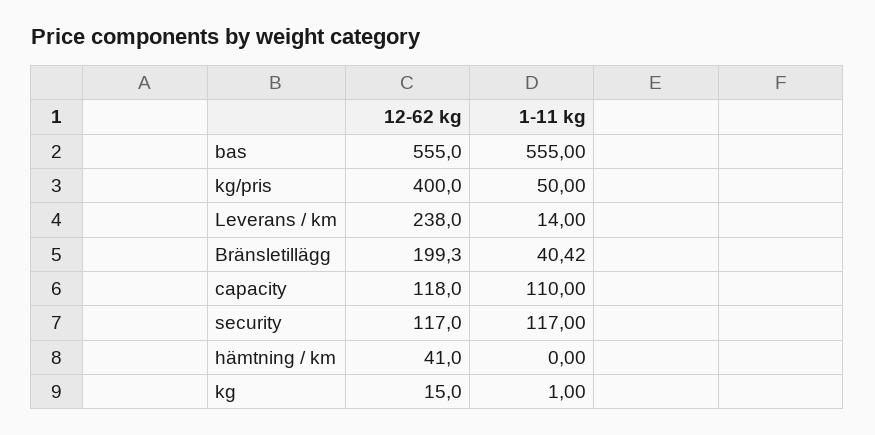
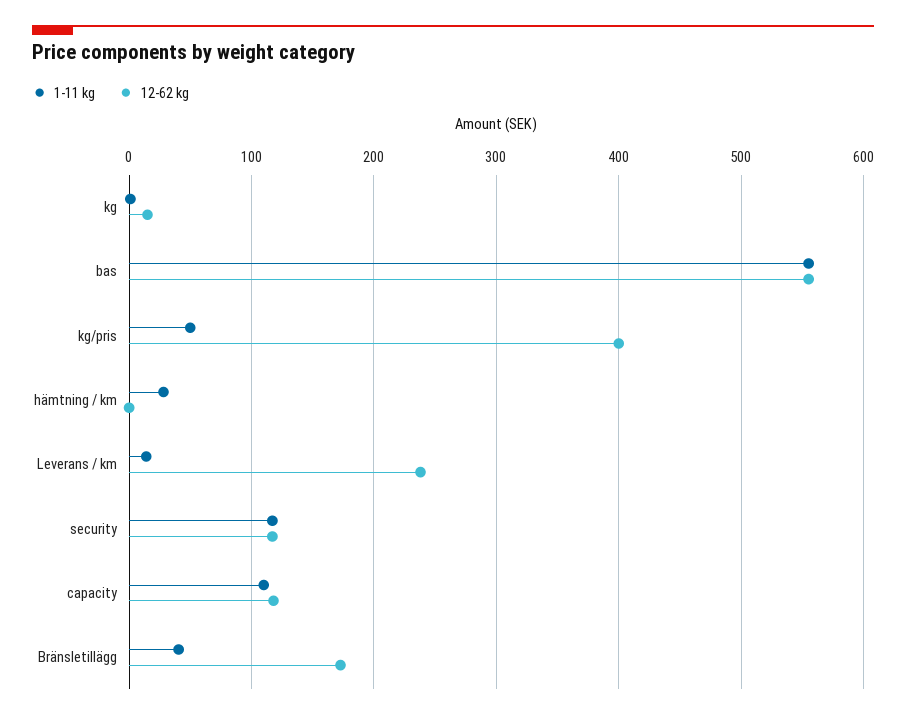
12-62 kg, Bränsletillägg: 199.3 -> 170
12-62 kg, hämtning / km: 41 -> 0
1-11 kg, hämtning / km: 0 -> 30

